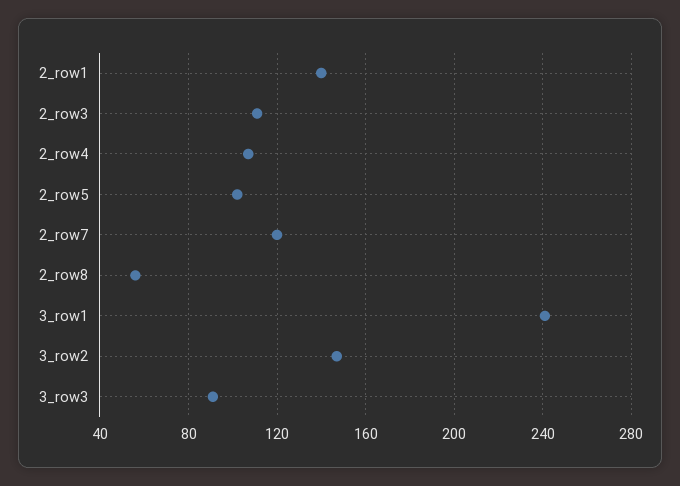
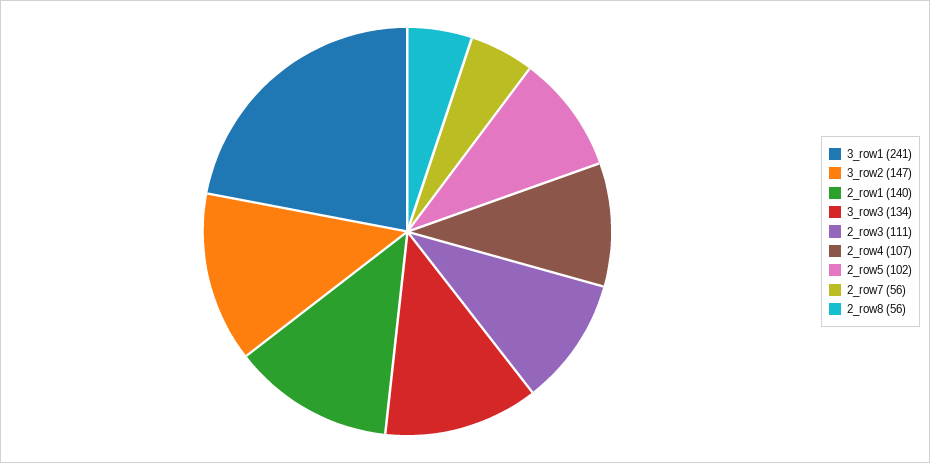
2_row7: 120 -> 56
3_row3: 90 -> 134

